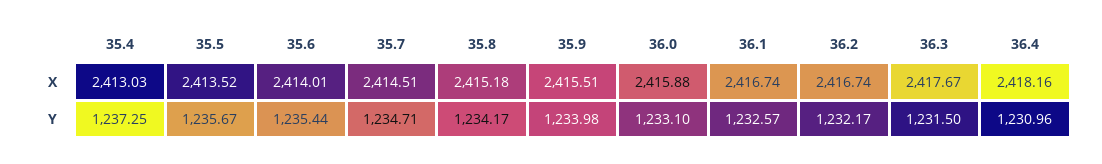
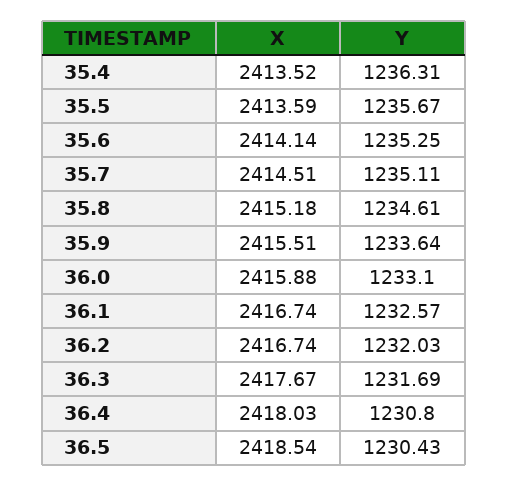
35.4, X: 2413.03 -> 2413.52
35.5, X: 2413.52 -> 2413.59
35.6, X: 2414.01 -> 2414.14
36.4, X: 2418.16 -> 2418.03
35.4, Y: 1237.25 -> 1236.31
35.6, Y: 1235.44 -> 1235.25
35.7, Y: 1234.71 -> 1235.11
35.8, Y: 1234.17 -> 1234.61
35.9, Y: 1233.98 -> 1233.64
36.2, Y: 1232.17 -> 1232.03
36.3, Y: 1231.5 -> 1231.69
36.4, Y: 1230.96 -> 1230.8
36.5, X: none -> 2418.54
36.5, Y: none -> 1230.43

